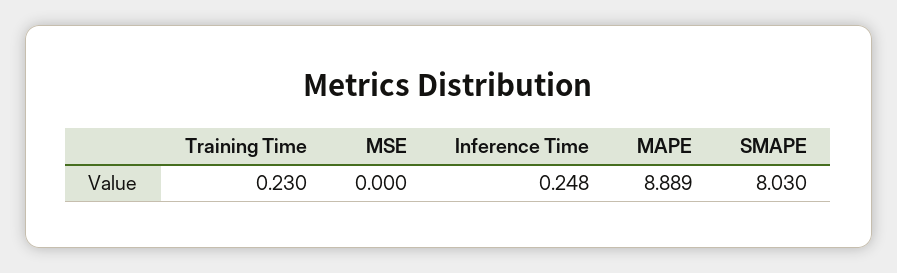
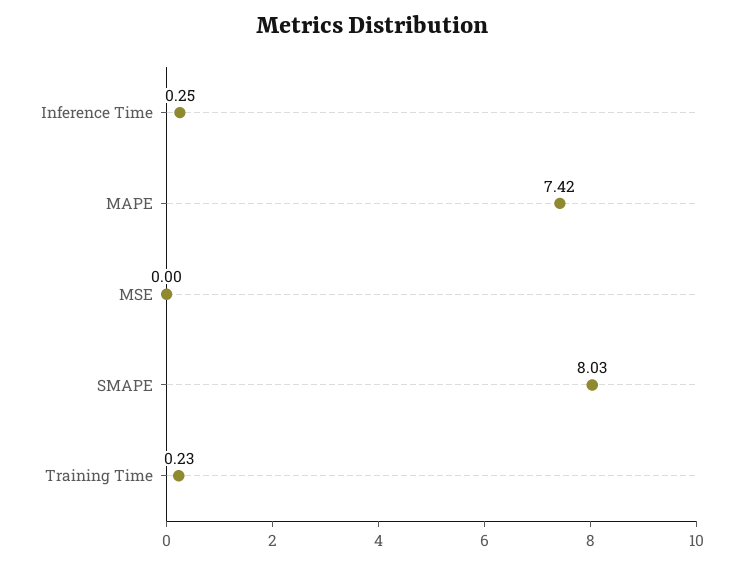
MAPE: 8.889 -> 7.42

